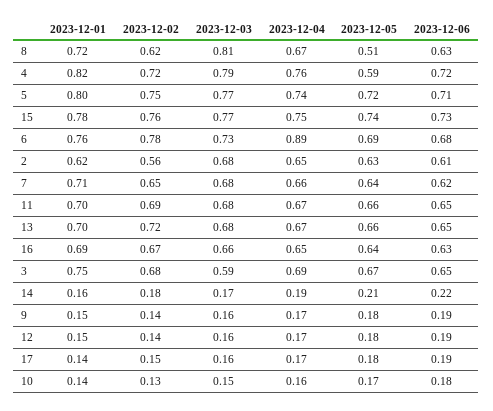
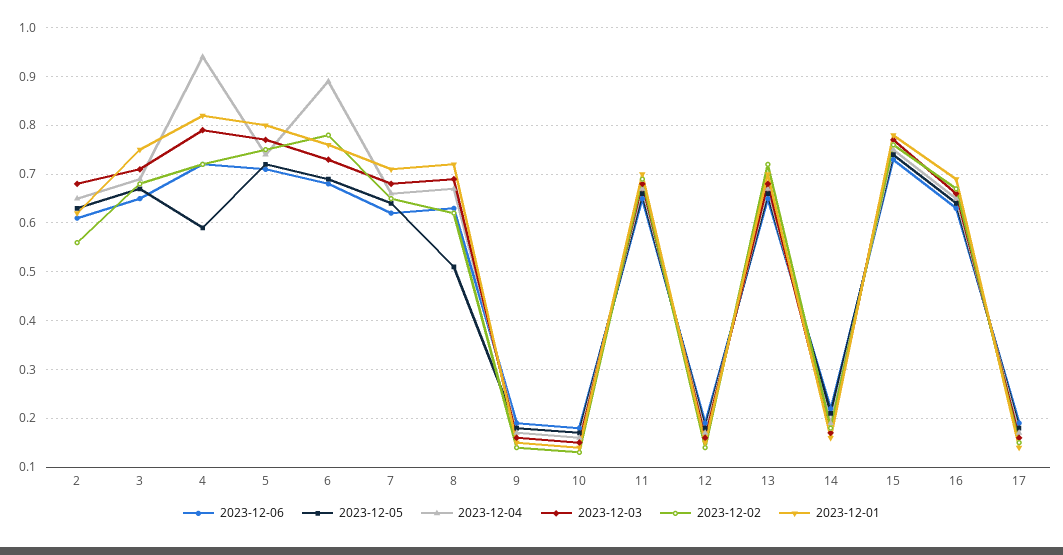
2023-12-03, 8: 0.81 -> 0.7
2023-12-04, 4: 0.76 -> 0.95
2023-12-03, 3: 0.59 -> 0.7

